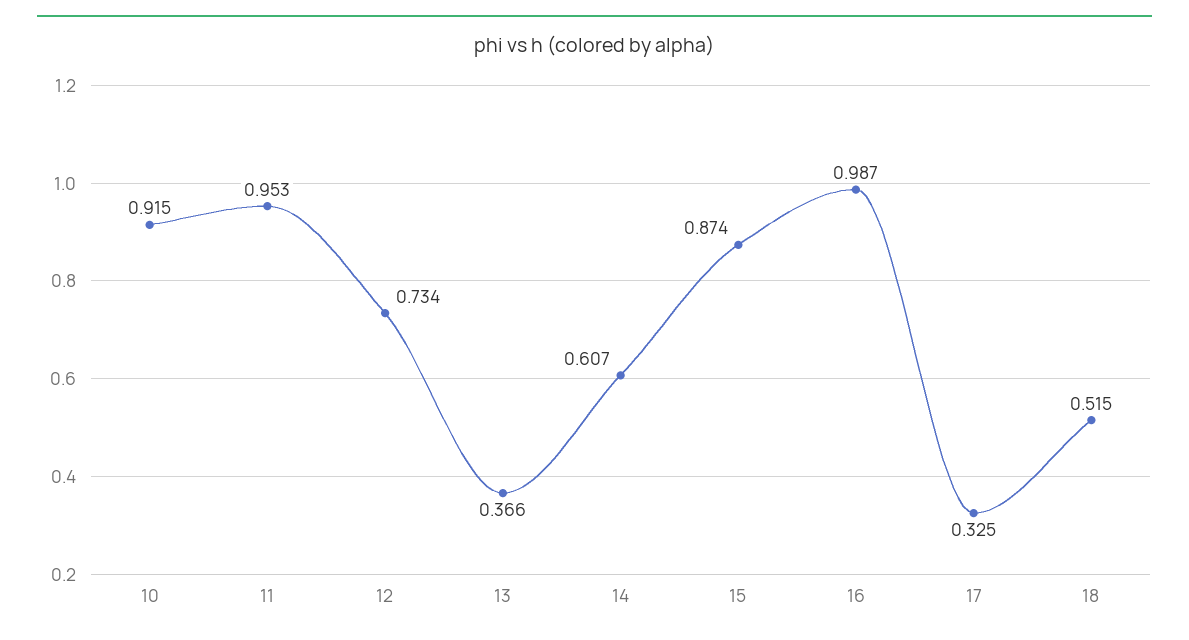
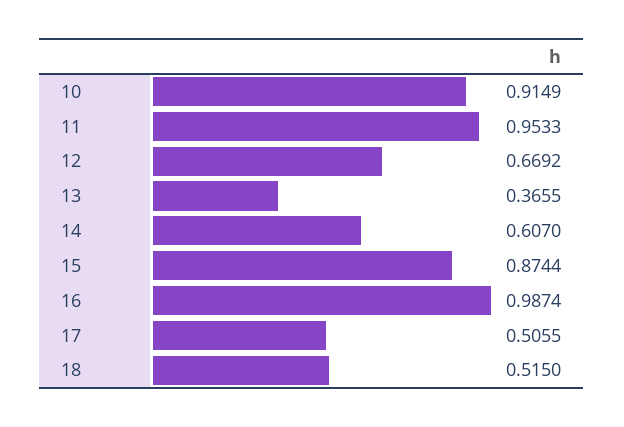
12: 0.734 -> 0.6692
17: 0.325 -> 0.5055

